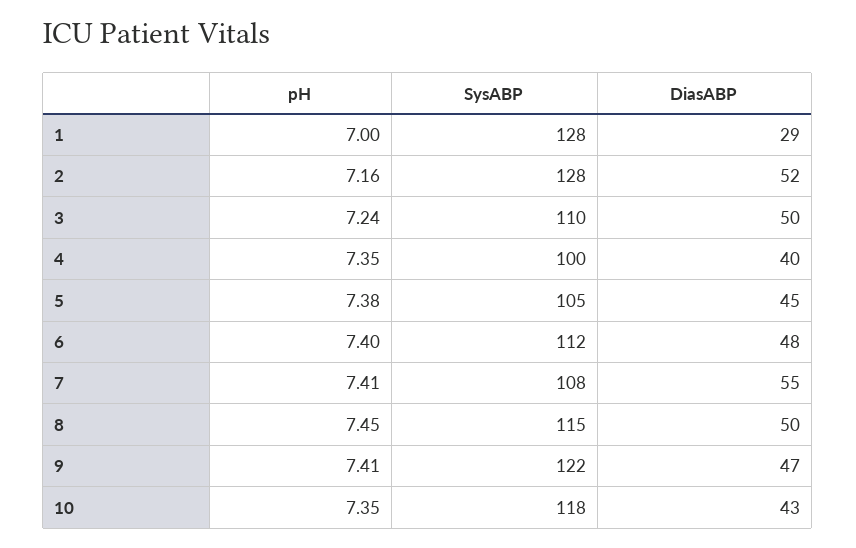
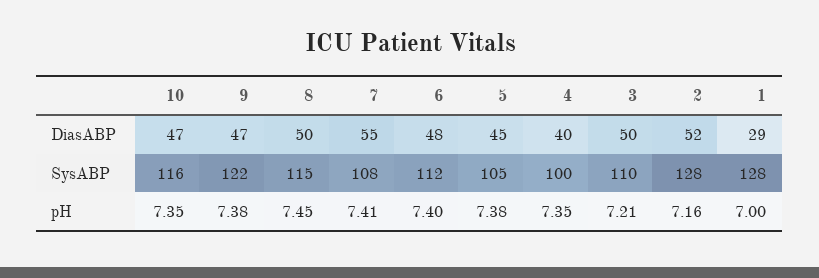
pH, 3: 7.24 -> 7.21
pH, 9: 7.41 -> 7.38
SysABP, 10: 118 -> 116
DiasABP, 10: 43 -> 47

